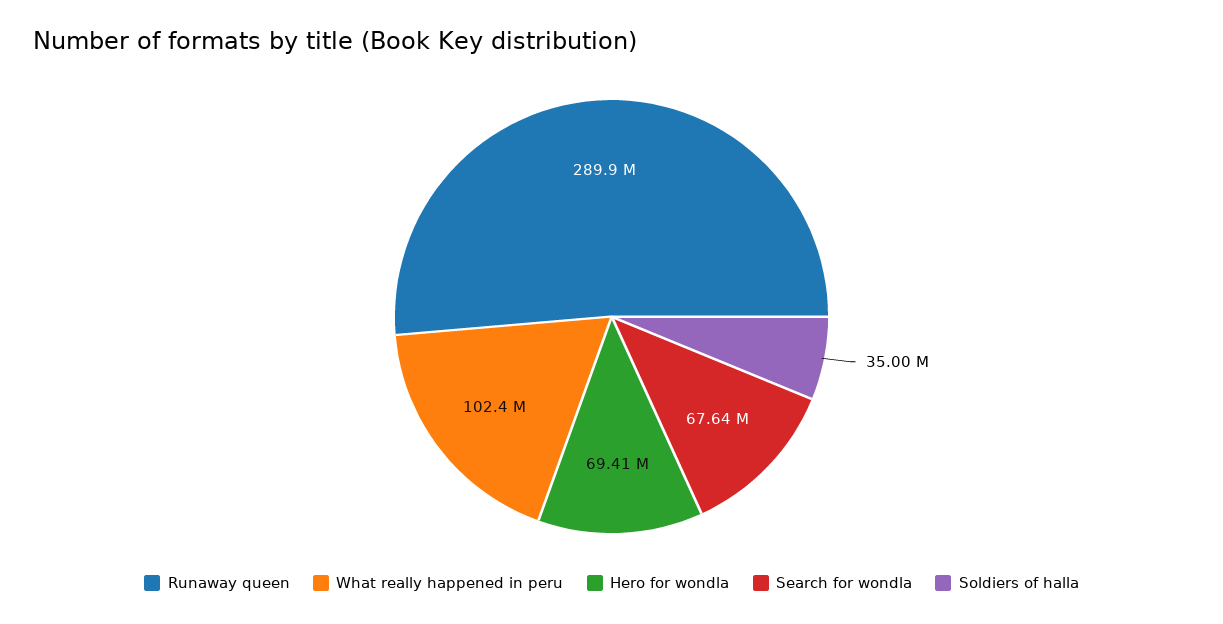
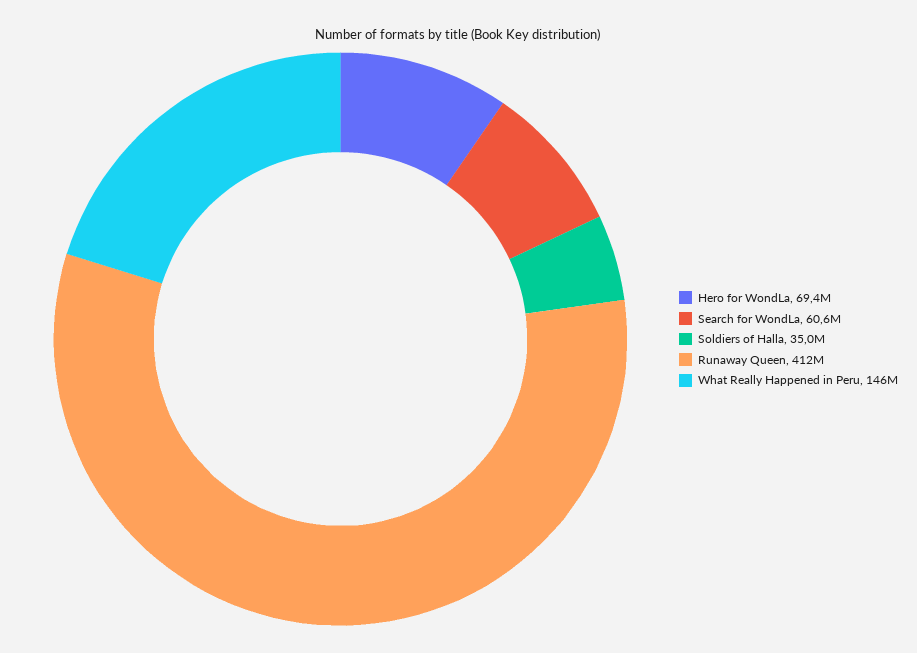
Runaway queen: 289900000 -> 412000000
What really happened in peru: 102400000 -> 146000000
Search for wondla: 67640000 -> 60600000

